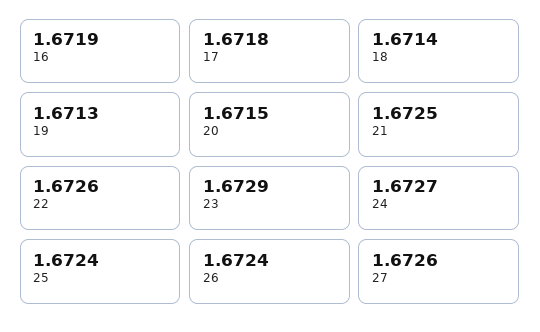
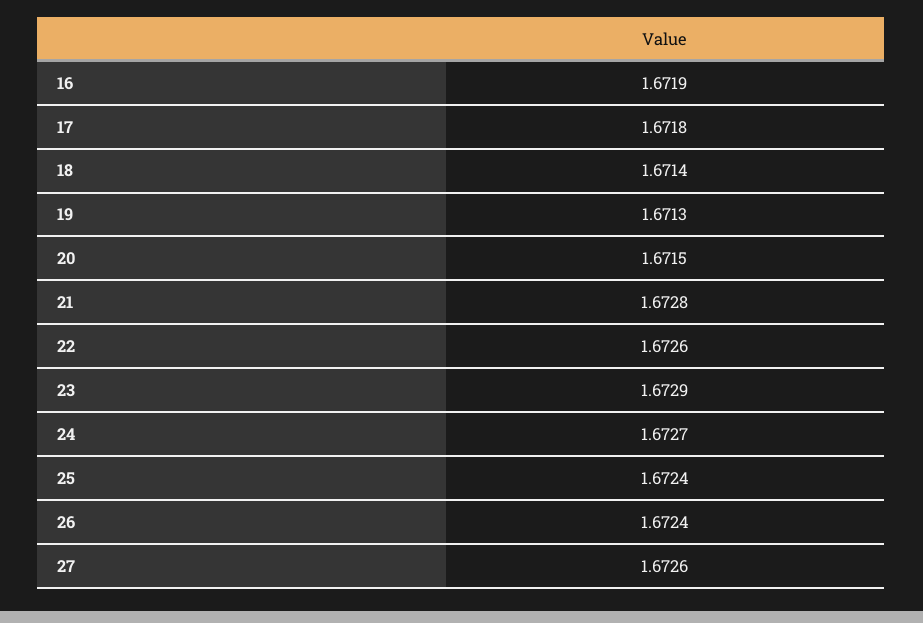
21: 1.6725 -> 1.6728

